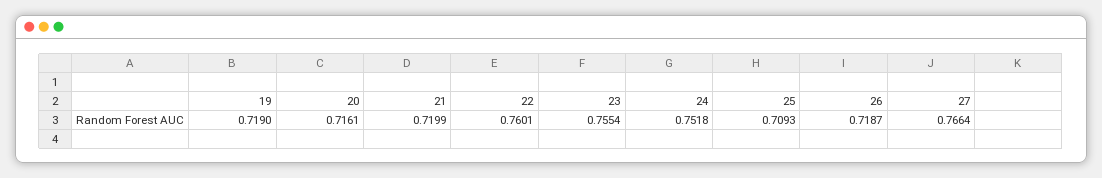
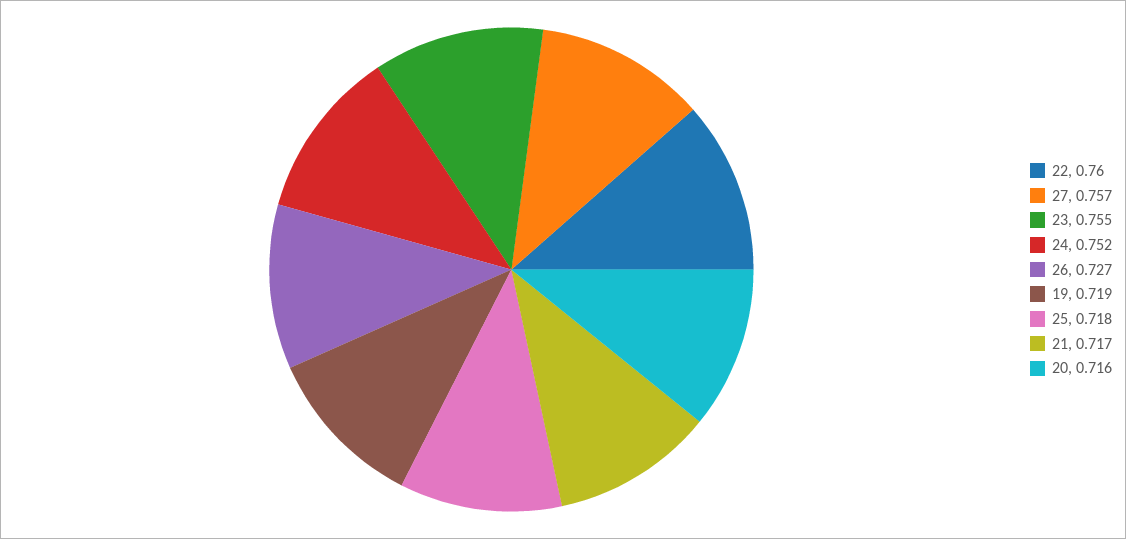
21: 0.7199 -> 0.717
25: 0.7093 -> 0.718
26: 0.7187 -> 0.727
27: 0.7664 -> 0.757

